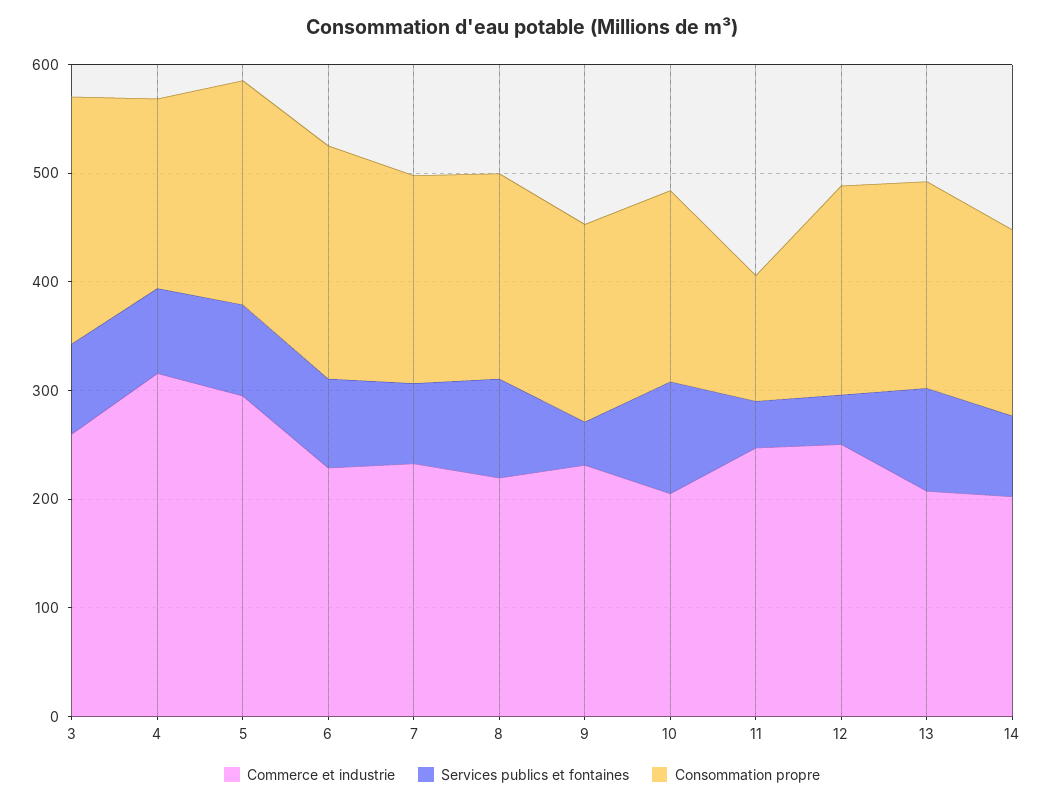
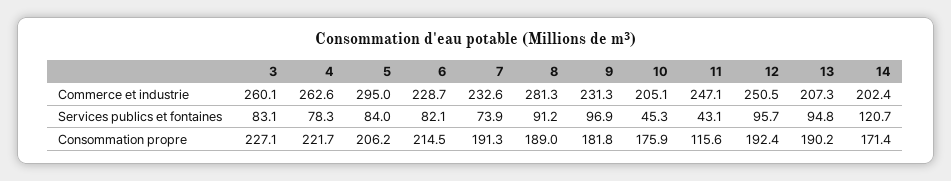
Commerce et industrie, 4: 320 -> 262.6
Consommation propre, 4: 180 -> 221.7
Commerce et industrie, 8: 220 -> 281.3
Services publics et fontaines, 9: 40 -> 96.9
Services publics et fontaines, 10: 100 -> 45.3
Services publics et fontaines, 12: 40 -> 95.7
Services publics et fontaines, 14: 80 -> 120.7

